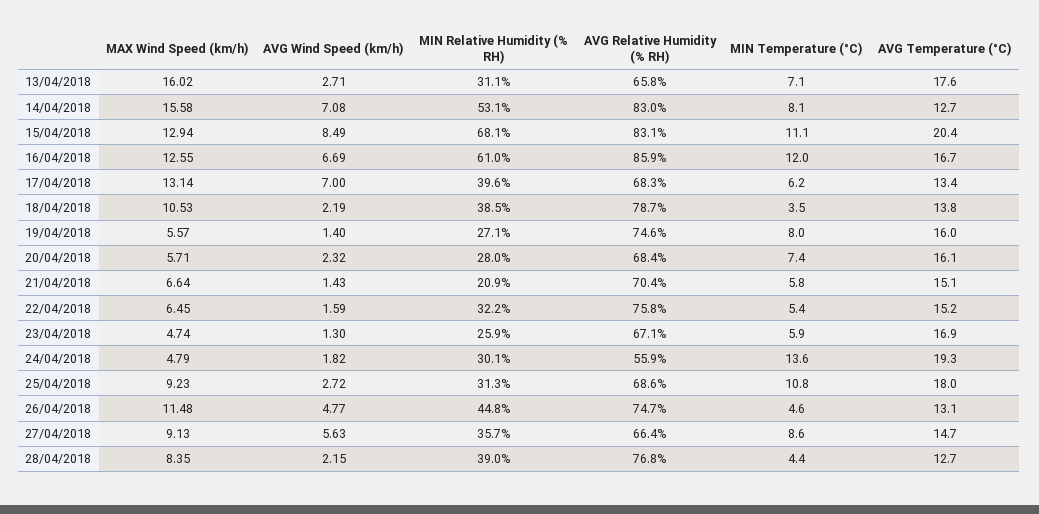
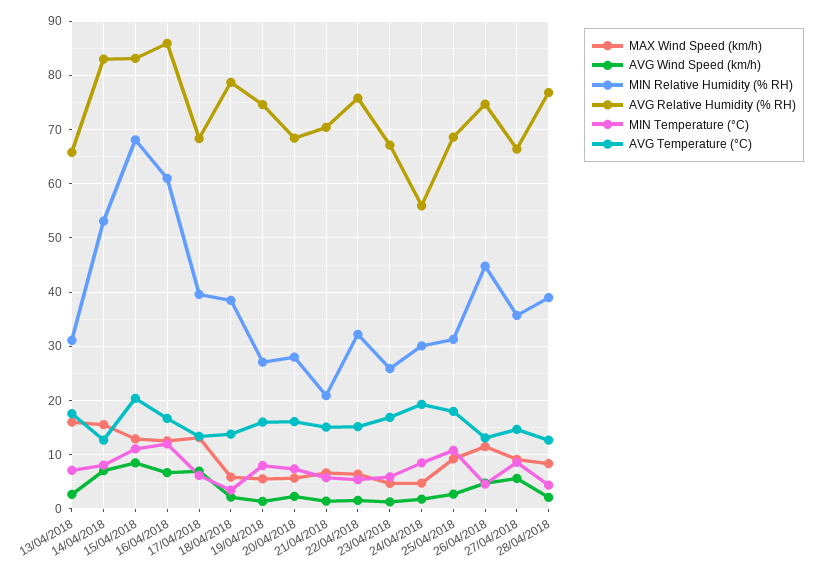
MAX Wind Speed (km/h), 18/04/2018: 10.53 -> 6
MIN Temperature (°C), 24/04/2018: 13.6 -> 8

